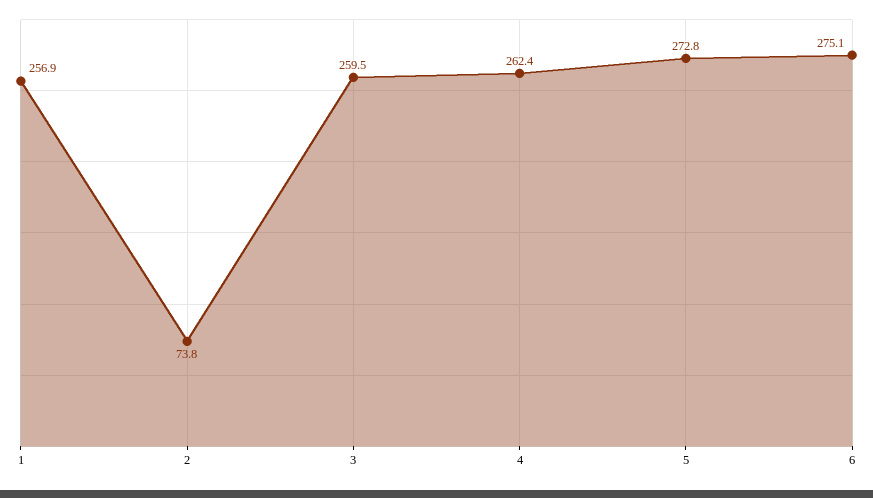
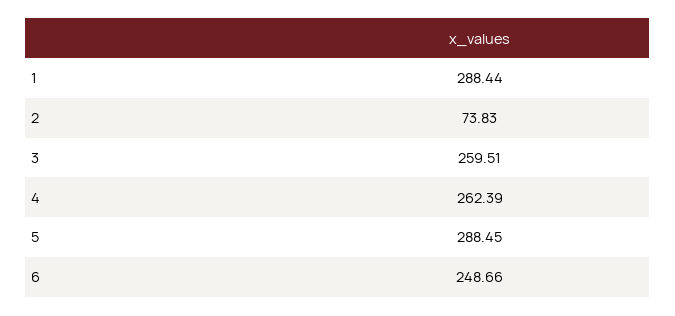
1: 256.9 -> 288.44
5: 272.8 -> 288.45
6: 275.1 -> 248.66

